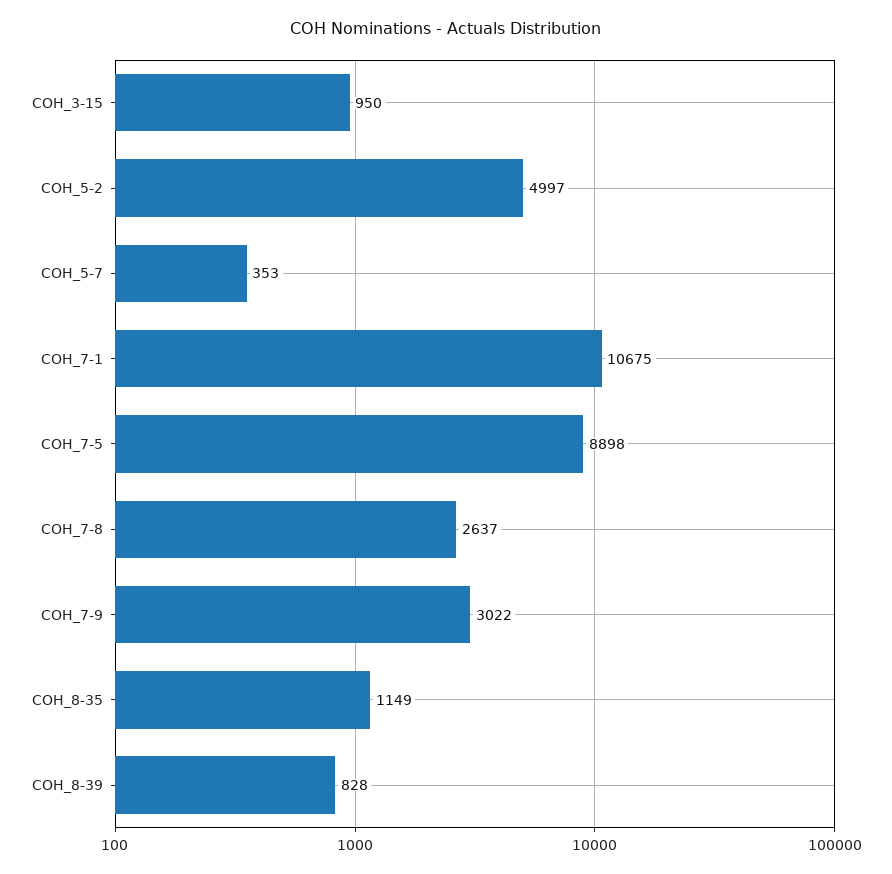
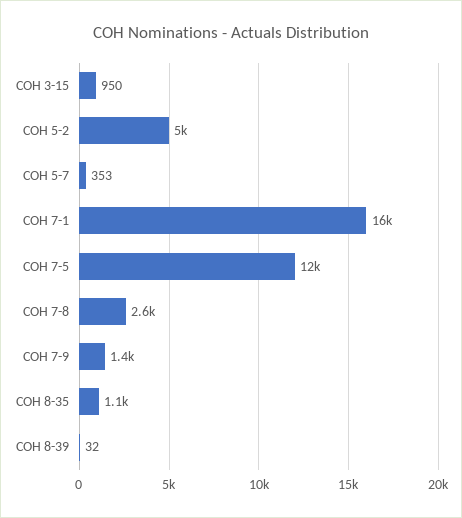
COH_7-1: 10675 -> 16000
COH_7-5: 8898 -> 12000
COH_7-9: 3022 -> 1400
COH_8-39: 828 -> 32

